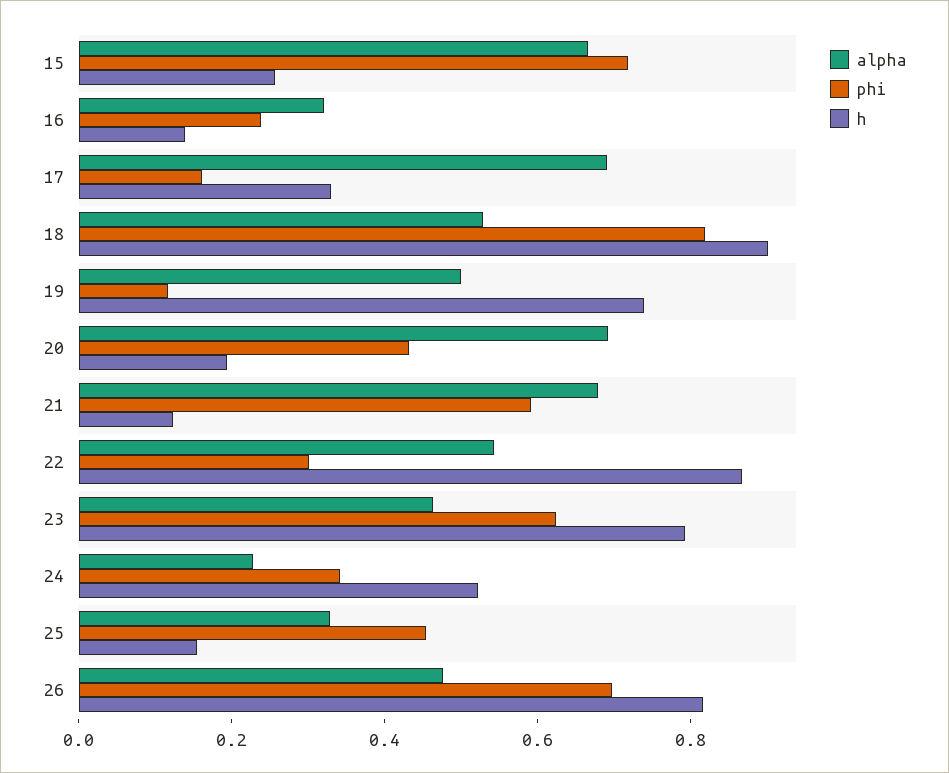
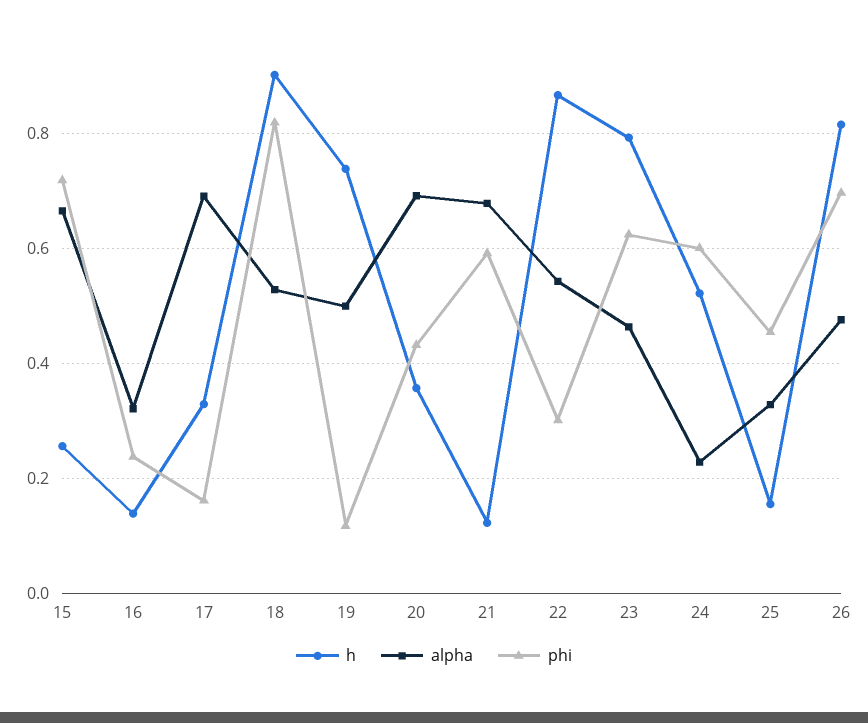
h, 20: 0.2 -> 0.36
phi, 24: 0.35 -> 0.6

